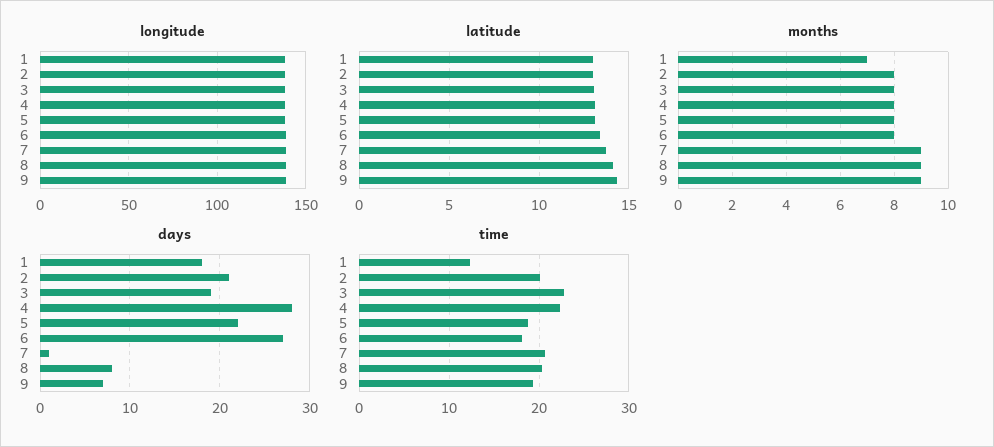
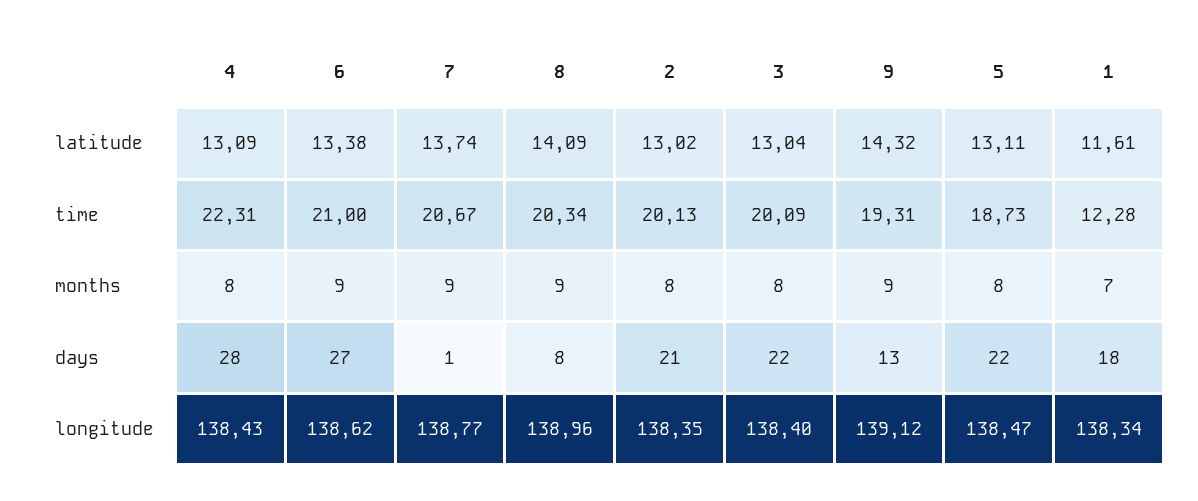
latitude, 1: 13 -> 11.61
months, 6: 8 -> 9
days, 3: 19 -> 22
days, 9: 7 -> 13
time, 3: 23 -> 20.09
time, 6: 18 -> 21

